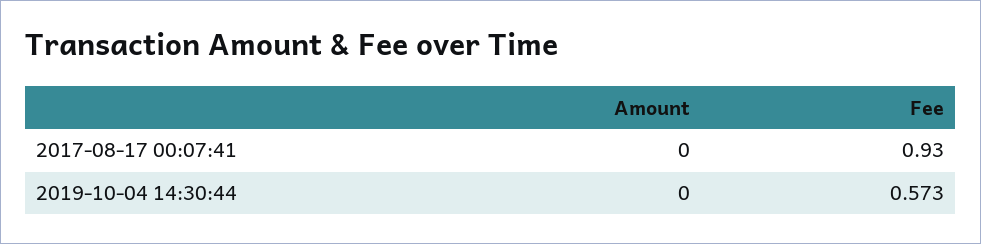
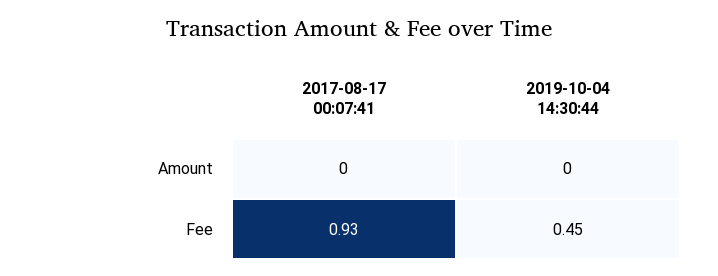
Fee, 2019-10-04 14:30:44: 0.573 -> 0.45

